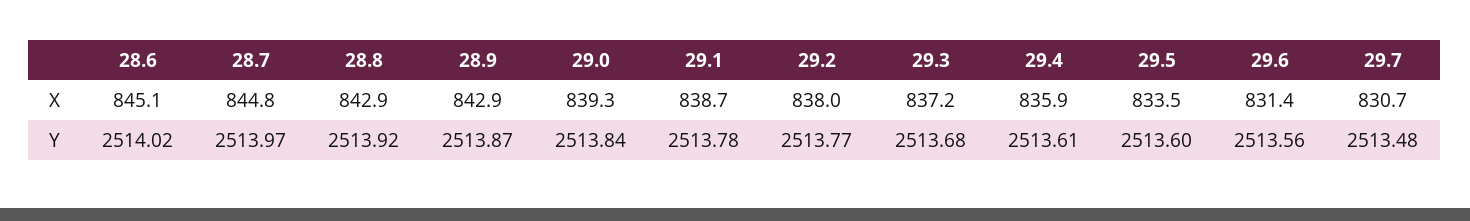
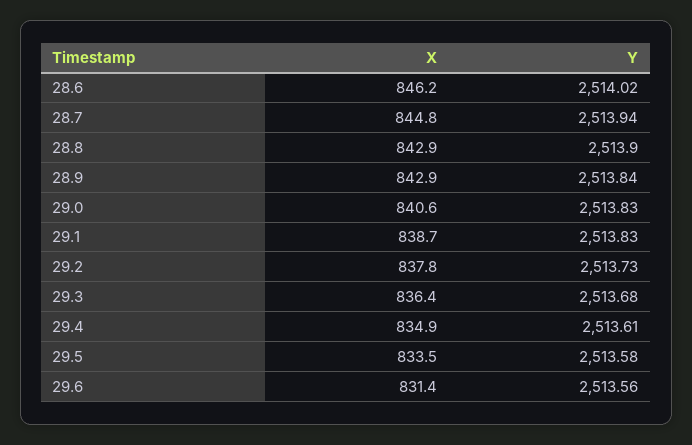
28.6, X: 845.1 -> 846.2
29.0, X: 839.3 -> 840.6
29.2, X: 838 -> 837.8
29.3, X: 837.2 -> 836.4
29.4, X: 835.9 -> 834.9
29.7, X: 830.7 -> none
28.7, Y: 2513.97 -> 2513.94
28.8, Y: 2513.92 -> 2513.9
28.9, Y: 2513.87 -> 2513.84
29.0, Y: 2513.84 -> 2513.83
29.1, Y: 2513.78 -> 2513.83
29.2, Y: 2513.77 -> 2513.73
29.5, Y: 2513.6 -> 2513.58
29.7, Y: 2513.48 -> none

